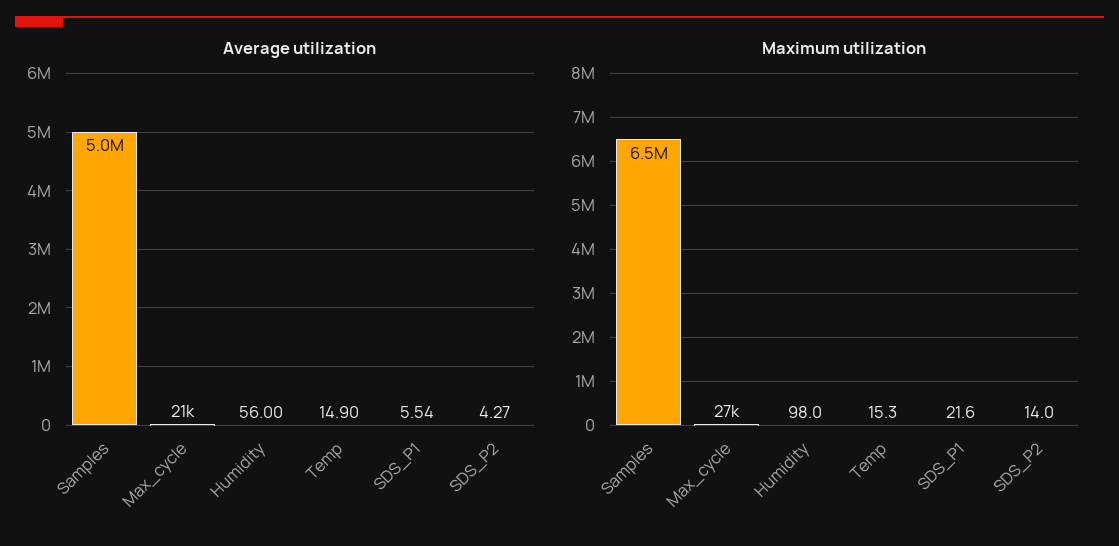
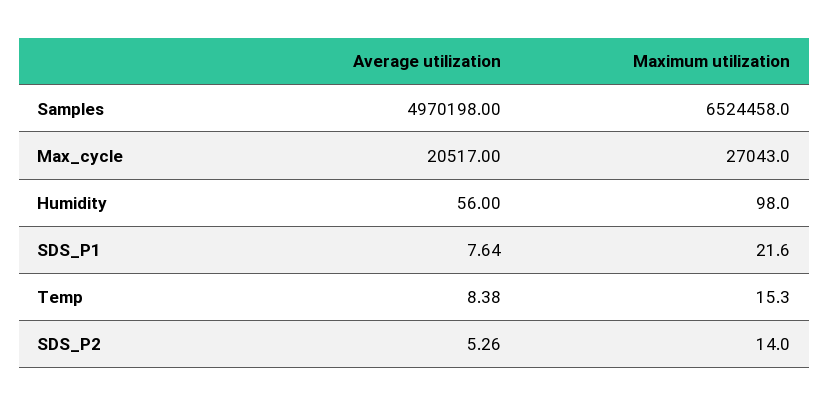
Average utilization, Temp: 14.9 -> 8.38
Average utilization, SDS_P1: 5.54 -> 7.64
Average utilization, SDS_P2: 4.27 -> 5.26

